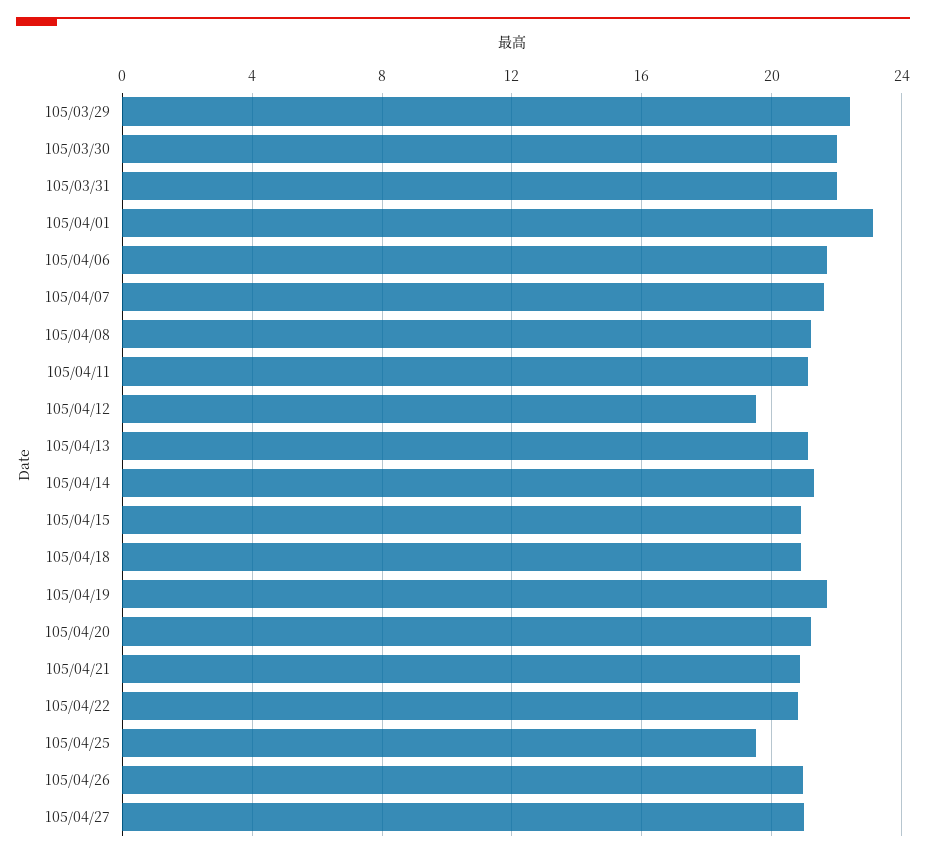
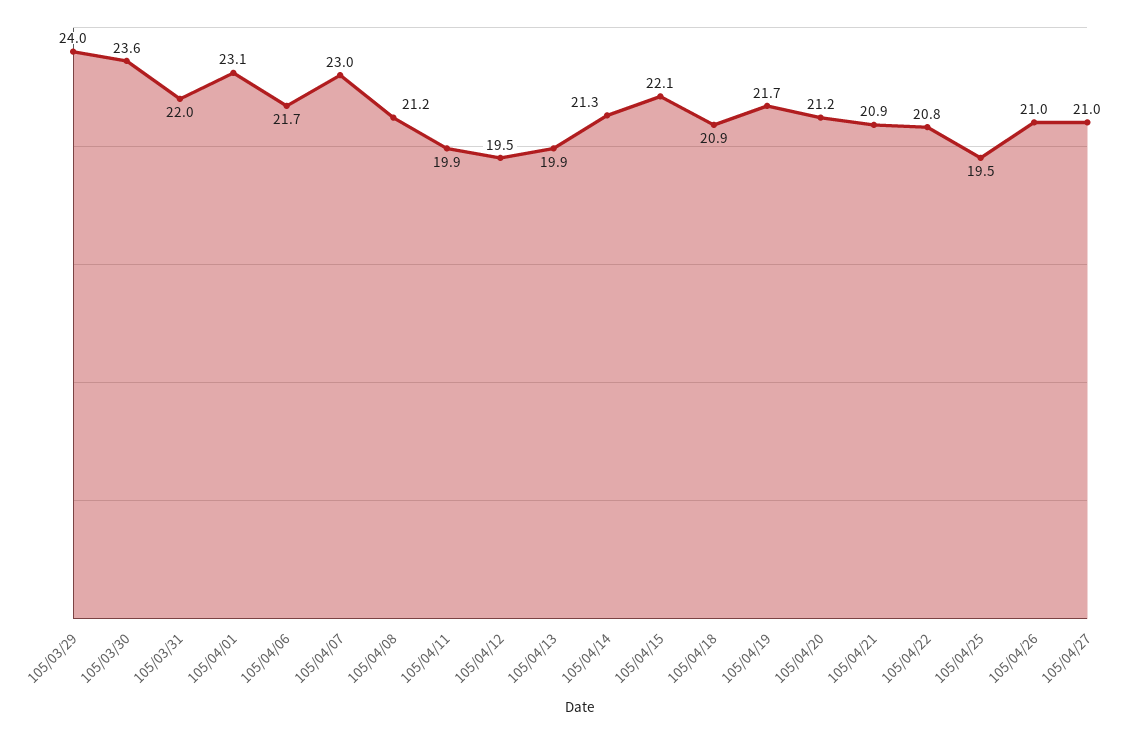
105/03/29: 22.5 -> 24
105/03/30: 22 -> 23.6
105/04/07: 21.5 -> 23
105/04/11: 21 -> 19.9
105/04/13: 21 -> 19.9
105/04/15: 21 -> 22.1

